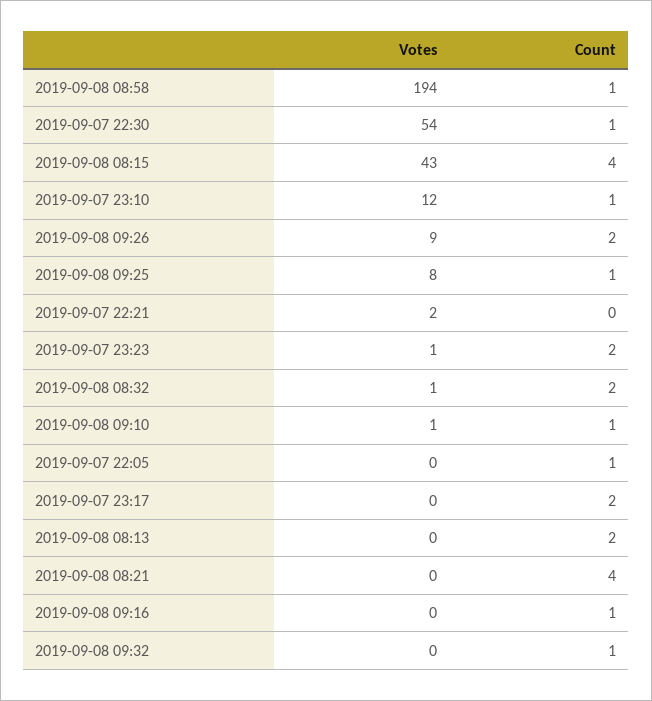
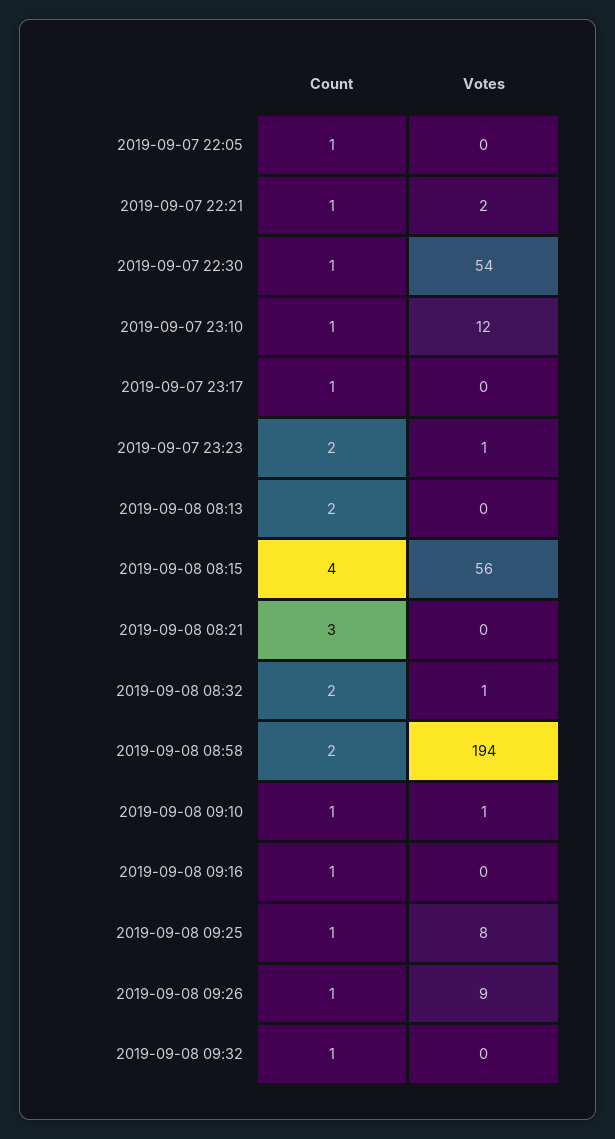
Count, 2019-09-08 08:58: 1 -> 2
Votes, 2019-09-08 08:15: 43 -> 56
Count, 2019-09-08 09:26: 2 -> 1
Count, 2019-09-07 22:21: 0 -> 1
Count, 2019-09-07 23:17: 2 -> 1
Count, 2019-09-08 08:21: 4 -> 3

